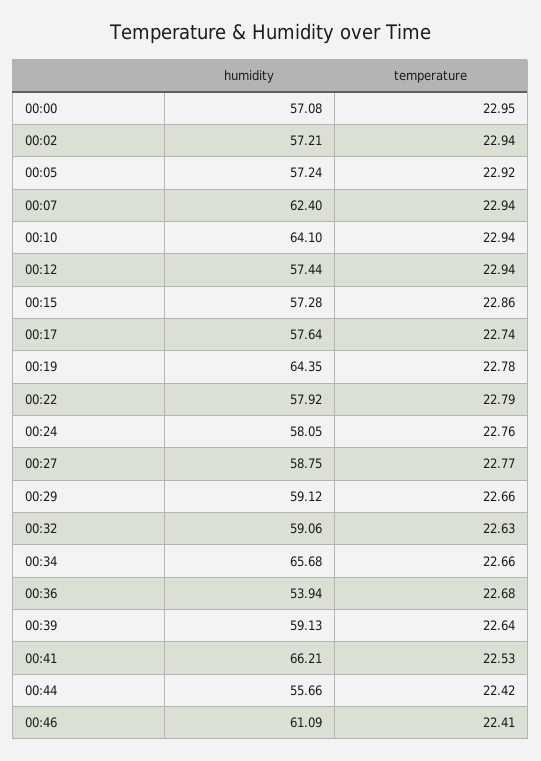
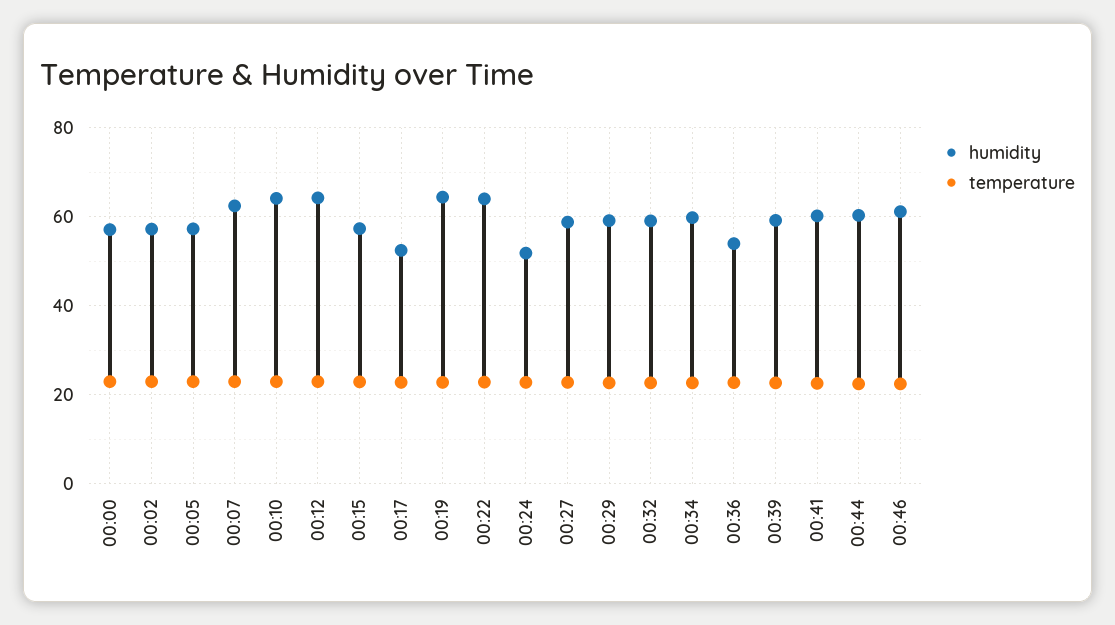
humidity, 00:12: 57.44 -> 64
humidity, 00:17: 57.64 -> 52
humidity, 00:22: 57.92 -> 64
humidity, 00:24: 58.05 -> 52
humidity, 00:34: 65.68 -> 60
humidity, 00:41: 66.21 -> 60
humidity, 00:44: 55.66 -> 60

